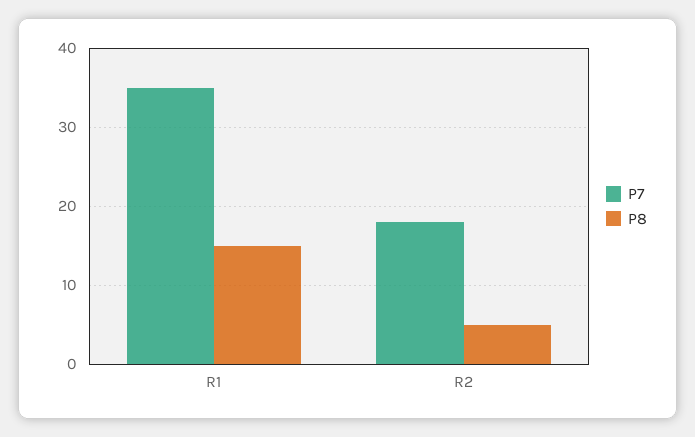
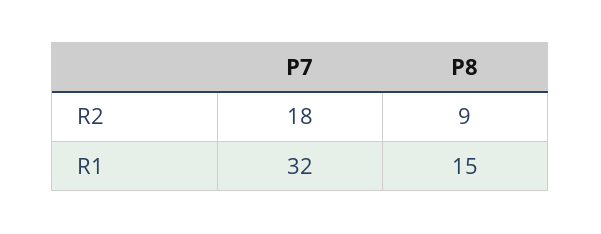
P7, R1: 35 -> 32
P8, R2: 5 -> 9

